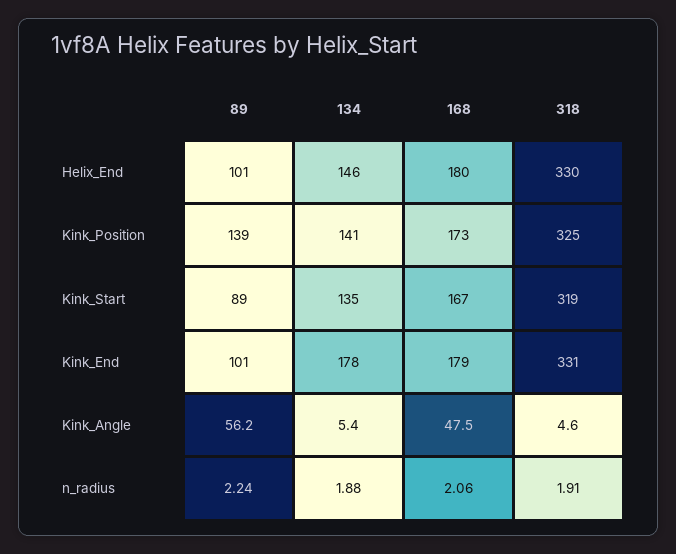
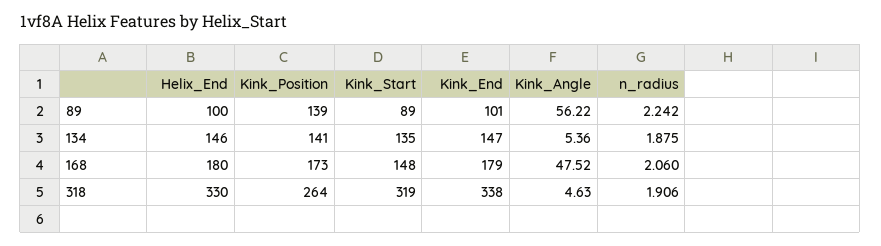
89, Helix_End: 101 -> 100
318, Kink_Position: 325 -> 264
168, Kink_Start: 167 -> 148
134, Kink_End: 178 -> 147
318, Kink_End: 331 -> 338

